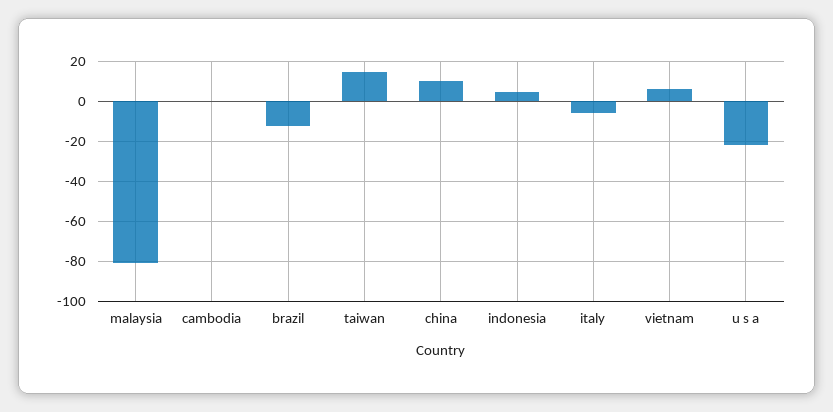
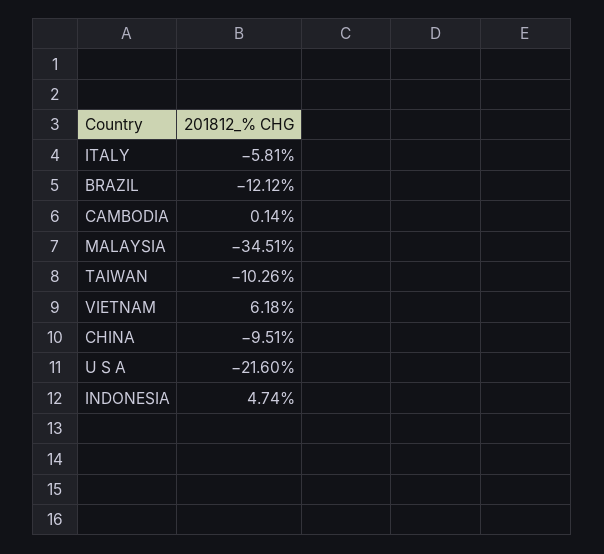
malaysia: -80 -> -34.51
taiwan: 15 -> -10.26
china: 10 -> -9.51

